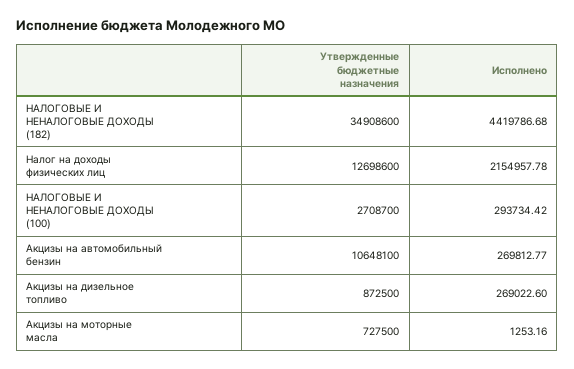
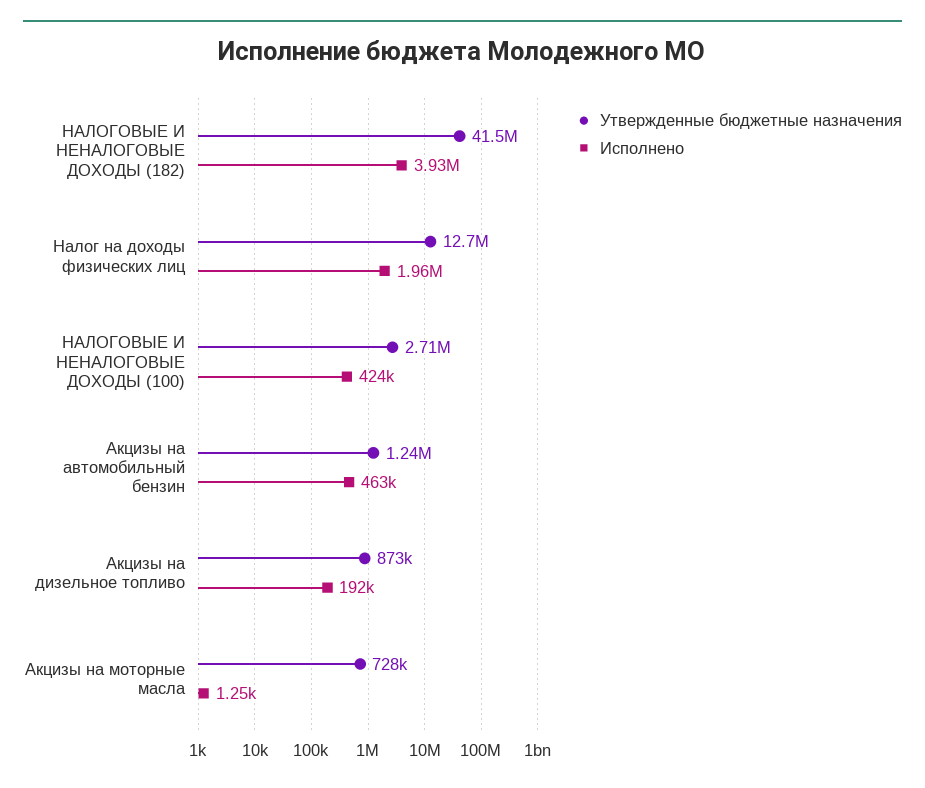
Утвержденные бюджетные назначения, НАЛОГОВЫЕ И НЕНАЛОГОВЫЕ ДОХОДЫ (182): 34908600 -> 41500000
Исполнено, НАЛОГОВЫЕ И НЕНАЛОГОВЫЕ ДОХОДЫ (182): 4419786.68 -> 3930000
Исполнено, Налог на доходы физических лиц: 2154957.78 -> 1960000
Исполнено, НАЛОГОВЫЕ И НЕНАЛОГОВЫЕ ДОХОДЫ (100): 293734.42 -> 424000
Утвержденные бюджетные назначения, Акцизы на автомобильный бензин: 10648100 -> 1240000
Исполнено, Акцизы на автомобильный бензин: 269812.77 -> 463000
Исполнено, Акцизы на дизельное топливо: 269022.6 -> 192000

